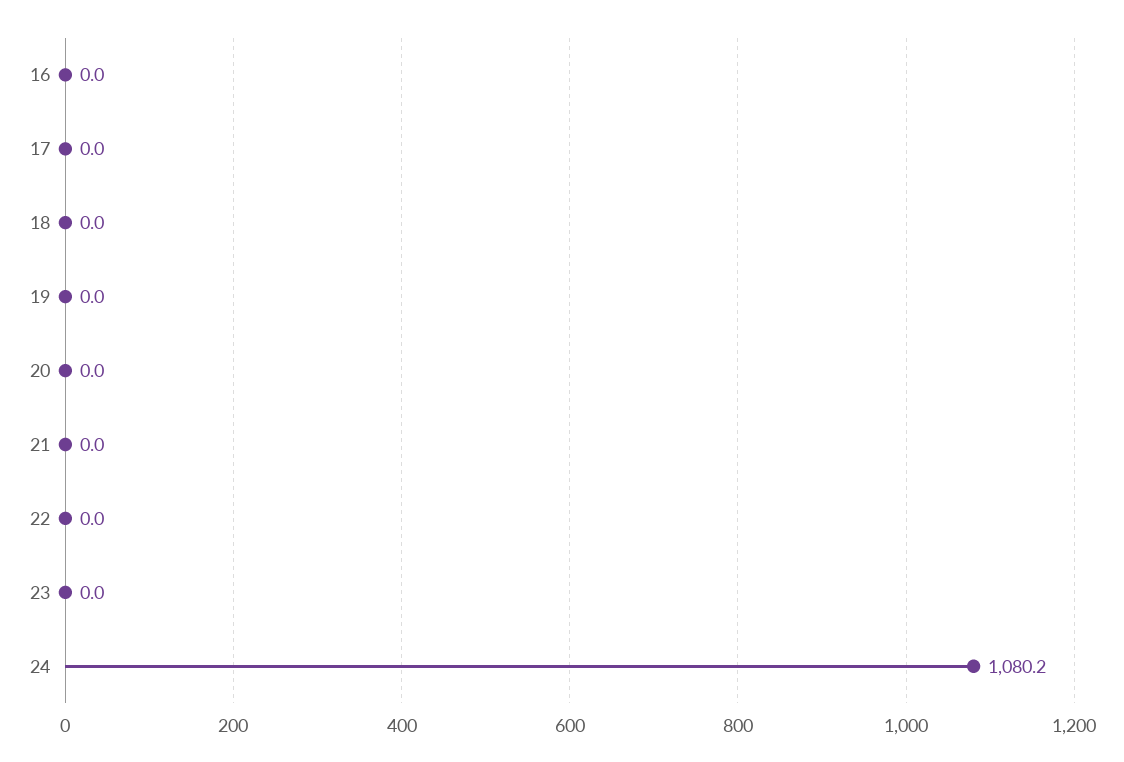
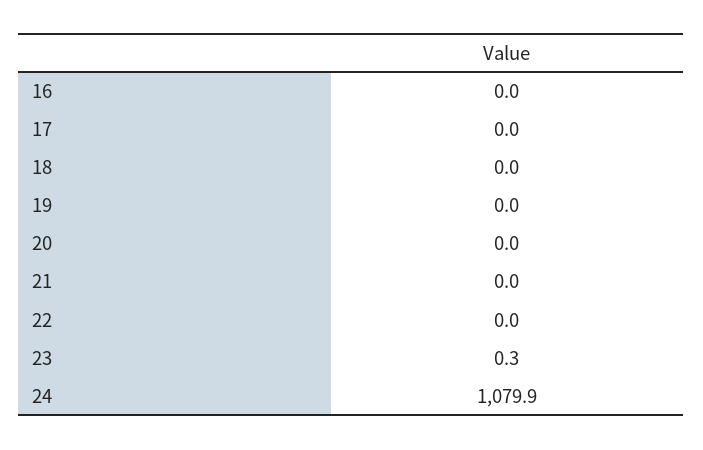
23: 0 -> 0.3
24: 1080.2 -> 1079.9

